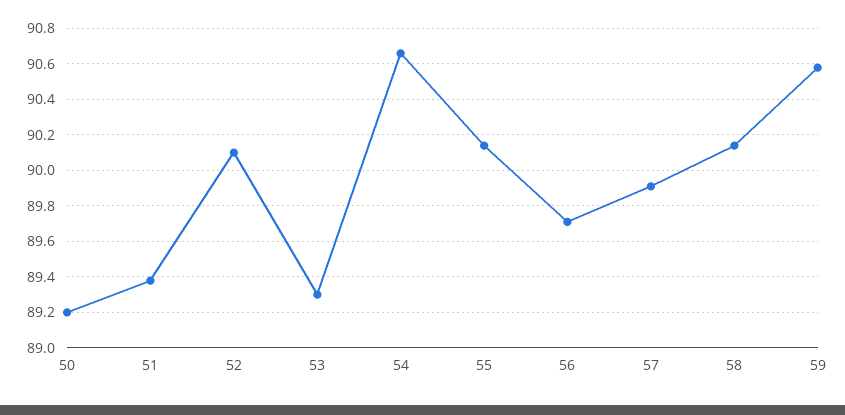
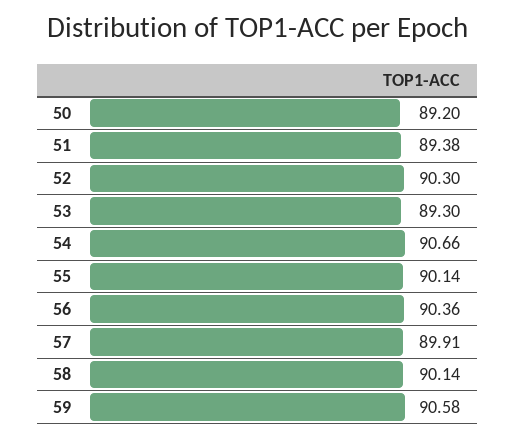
52: 90.1 -> 90.3
56: 89.7 -> 90.36

